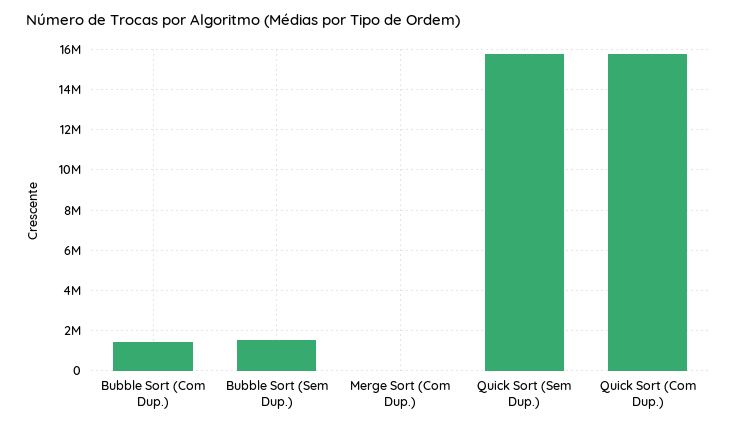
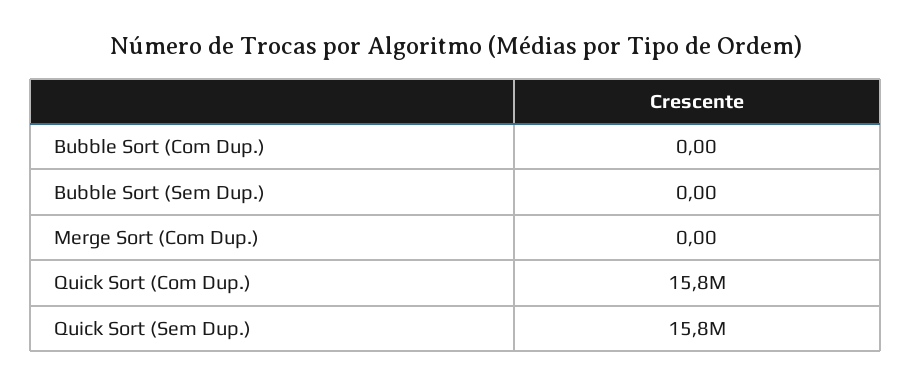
Bubble Sort (Com Dup.): 1500000 -> 0
Bubble Sort (Sem Dup.): 1500000 -> 0

